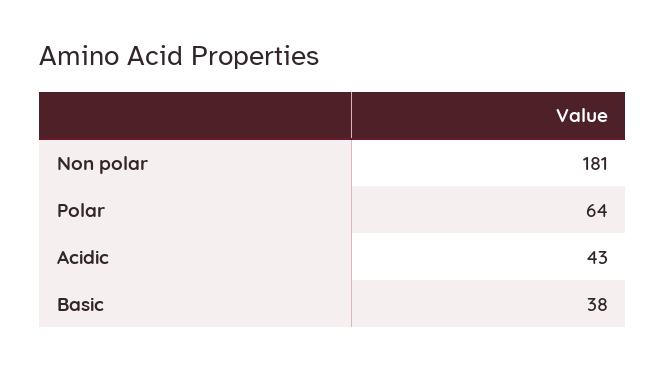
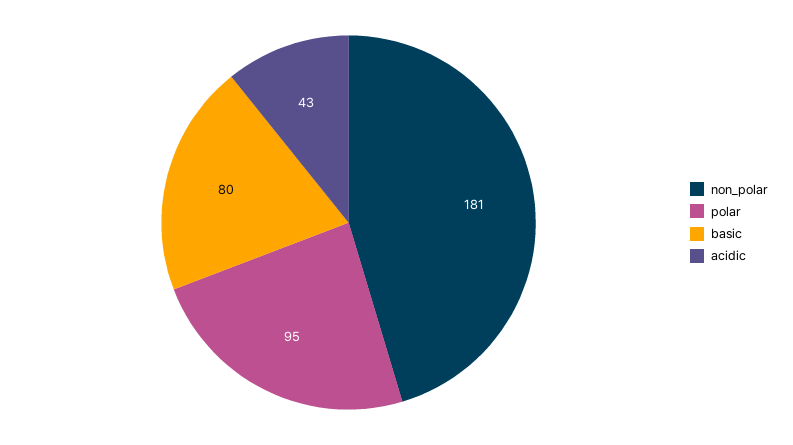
Polar: 64 -> 95
Basic: 38 -> 80

